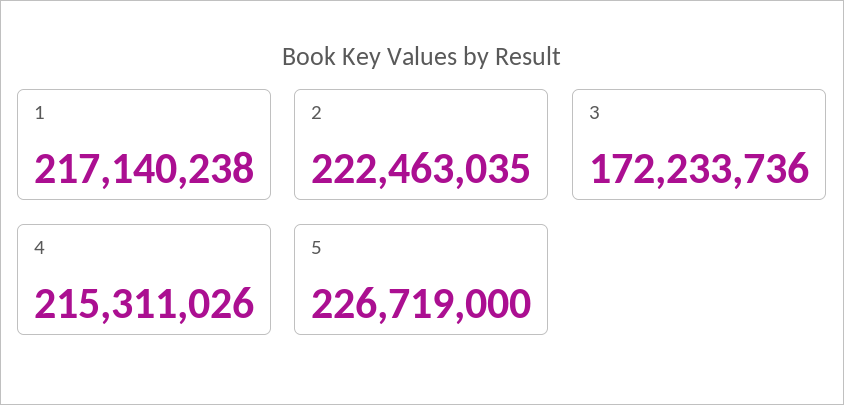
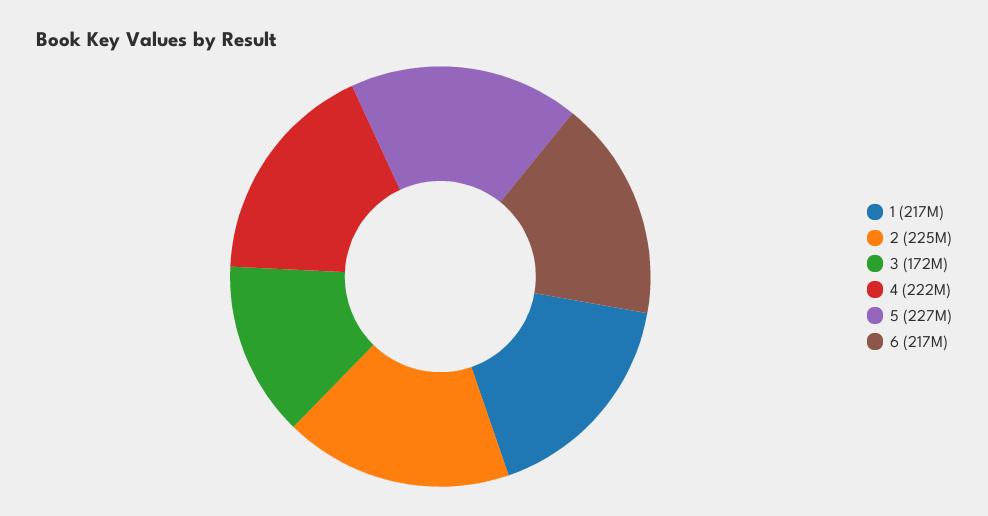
2: 222463035 -> 225000000
4: 215311026 -> 222000000
6: none -> 217000000

